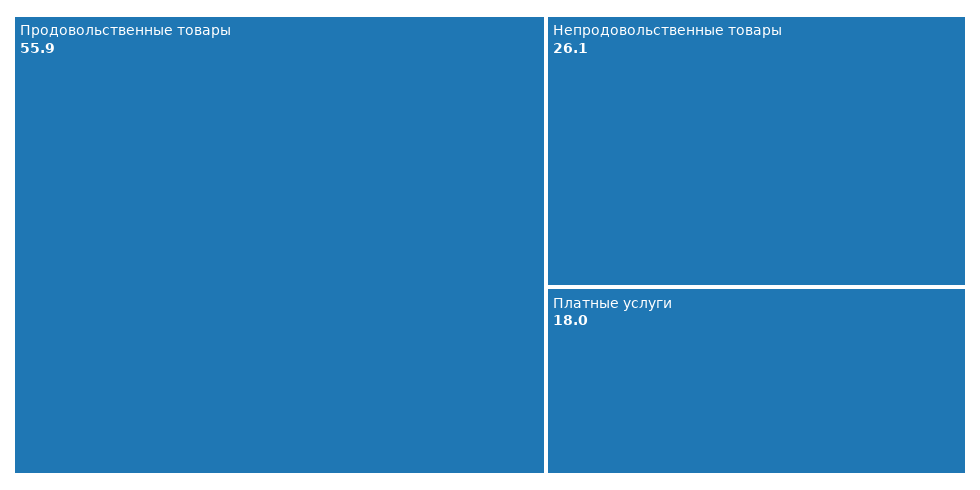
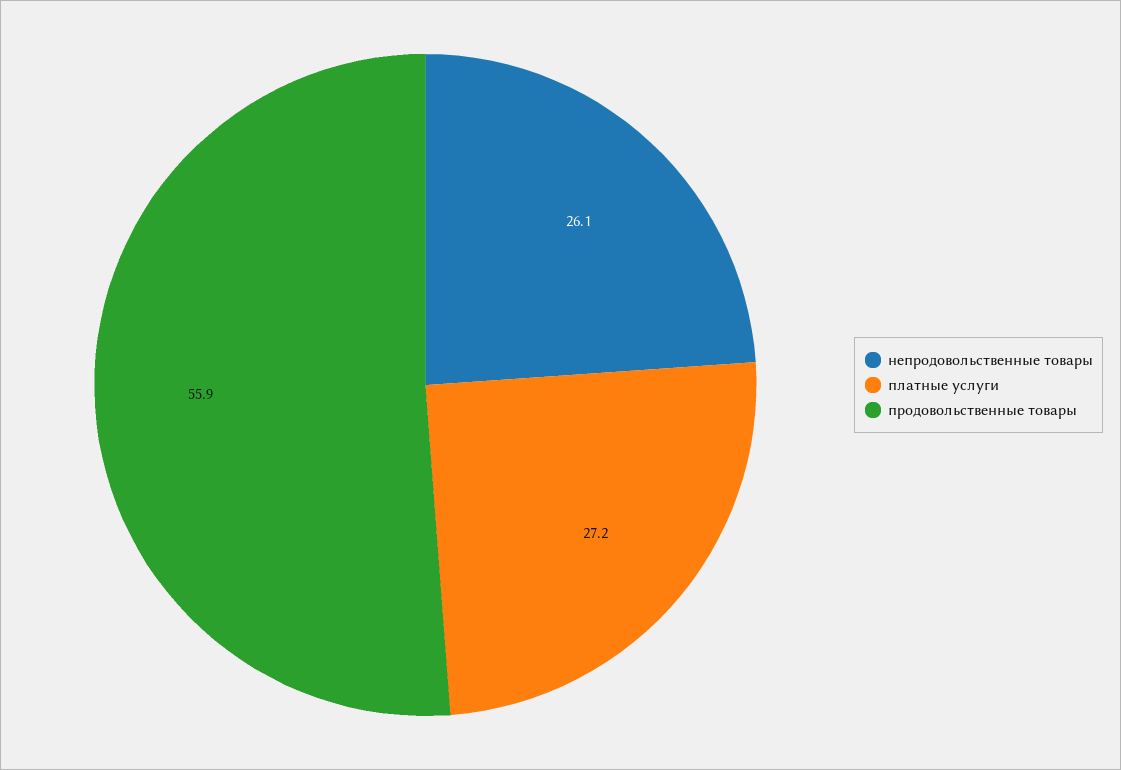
Платные услуги: 18 -> 27.2

